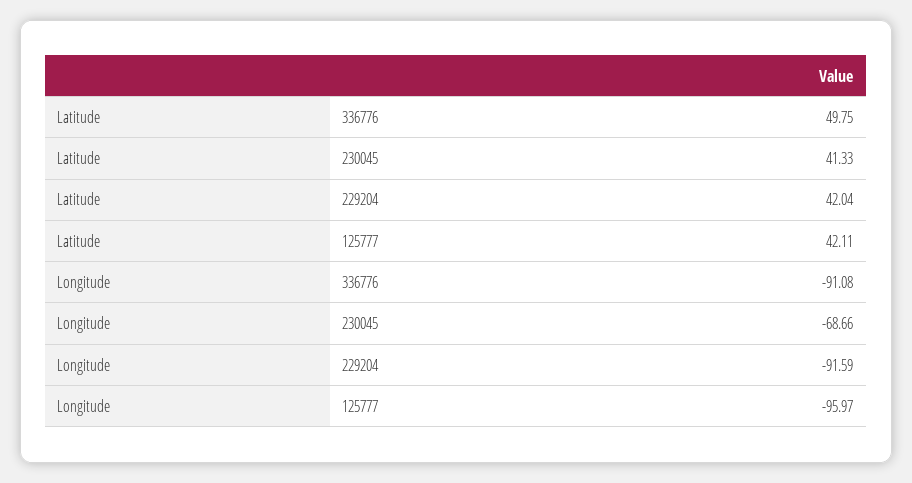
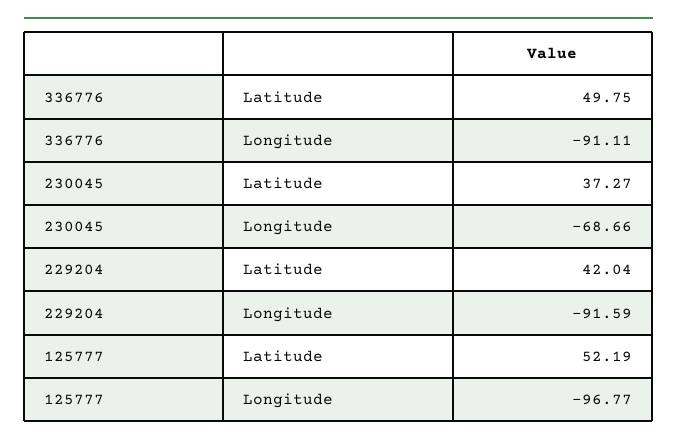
Latitude, 230045: 41.33 -> 37.27
Latitude, 125777: 42.11 -> 52.19
Longitude, 336776: -91.08 -> -91.11
Longitude, 125777: -95.97 -> -96.77

